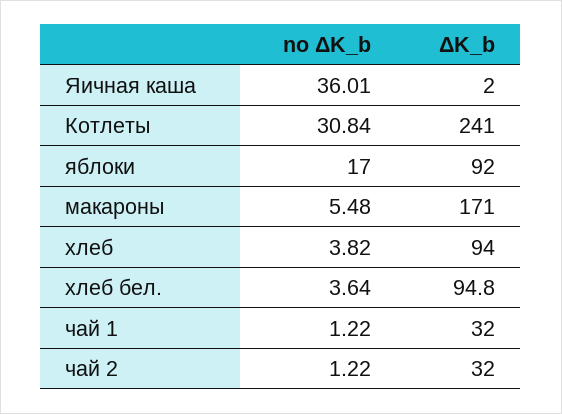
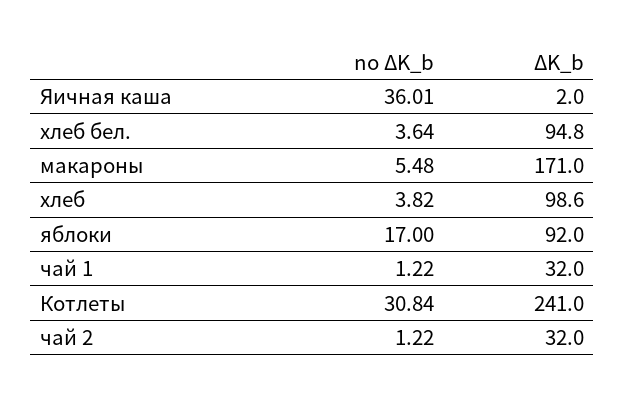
ΔK_b, хлеб: 94 -> 98.6

